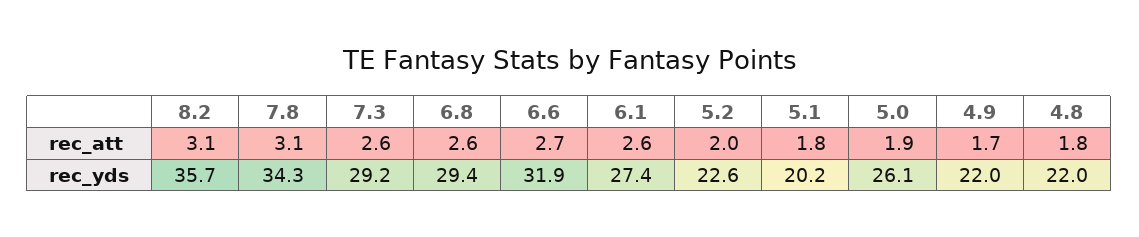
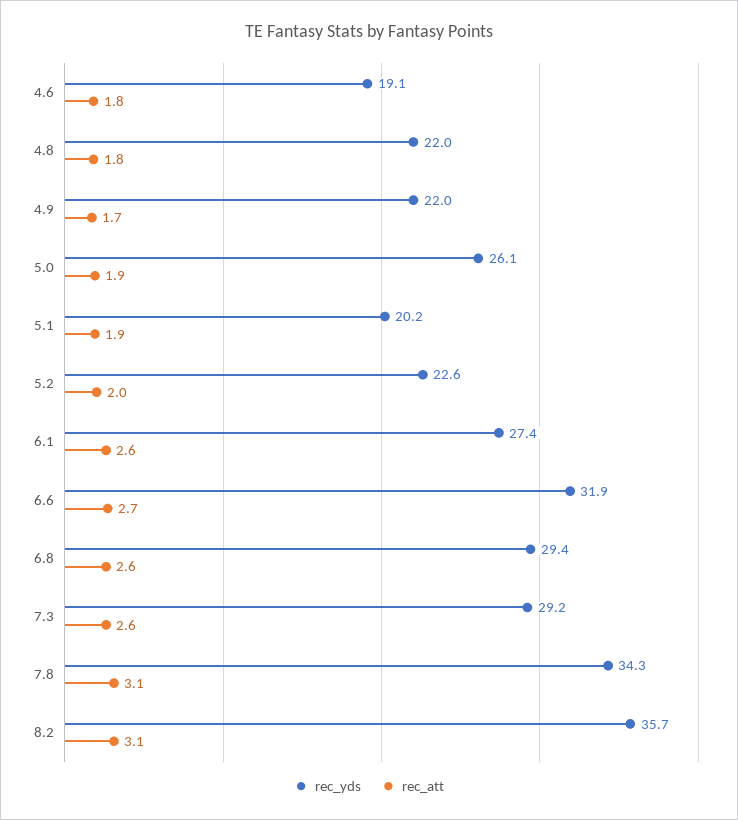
rec_att, 5.1: 1.8 -> 1.9
rec_yds, 4.6: none -> 19.1
rec_att, 4.6: none -> 1.8

